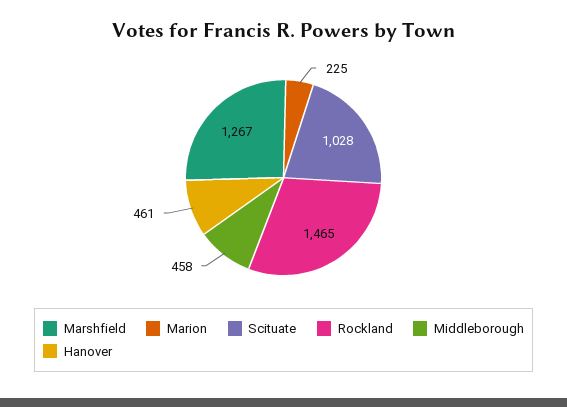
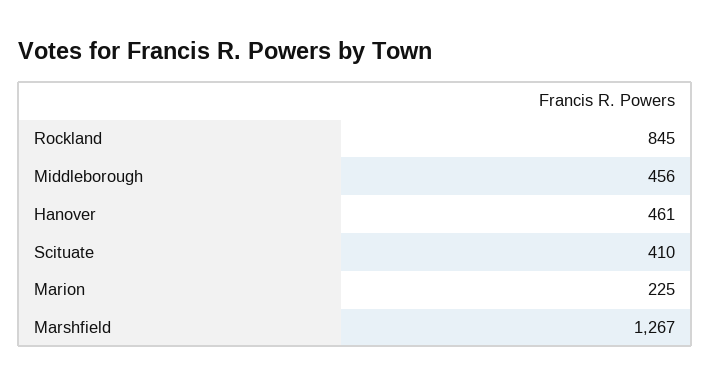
Scituate: 1028 -> 410
Rockland: 1465 -> 845
Middleborough: 458 -> 456

